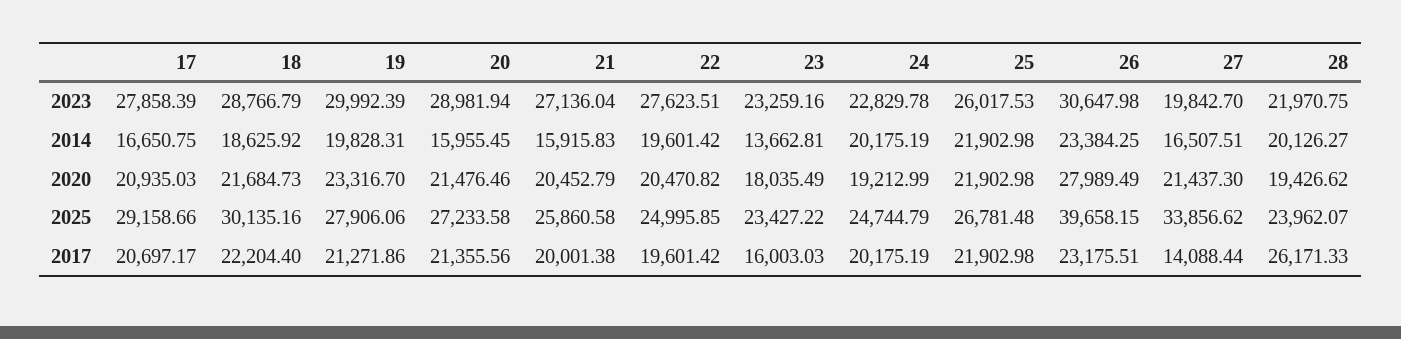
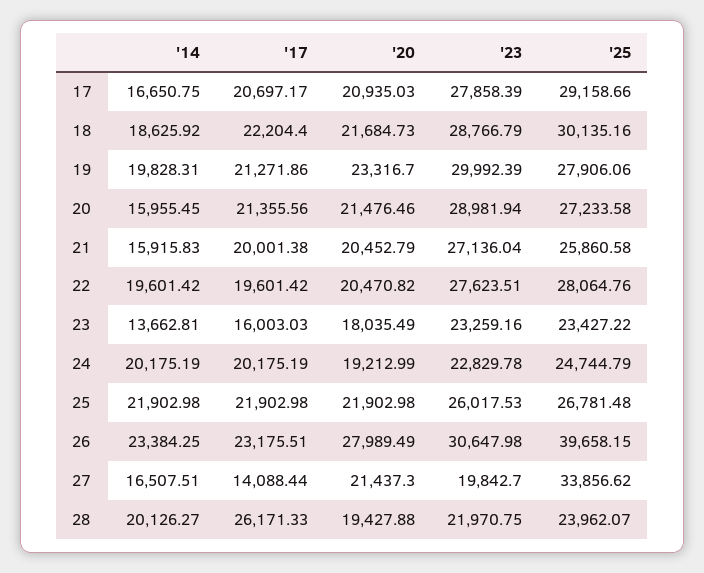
28, 2020: 19426.62 -> 19427.88
22, 2025: 24995.85 -> 28064.76

